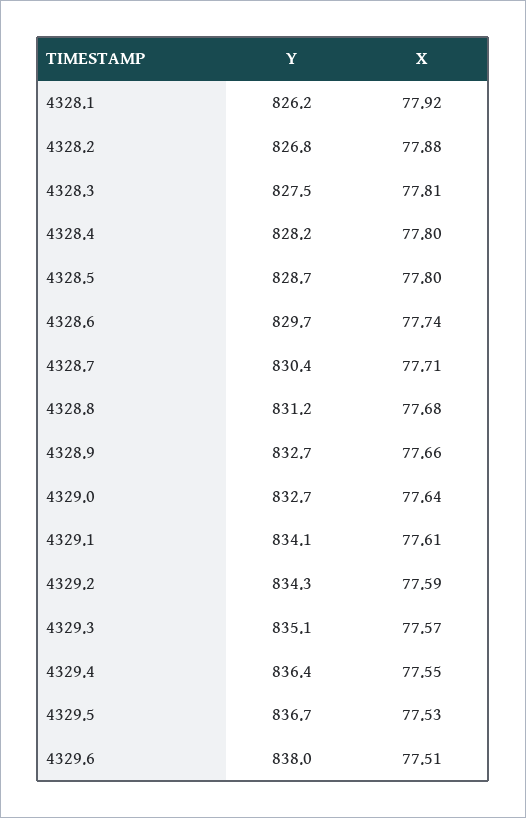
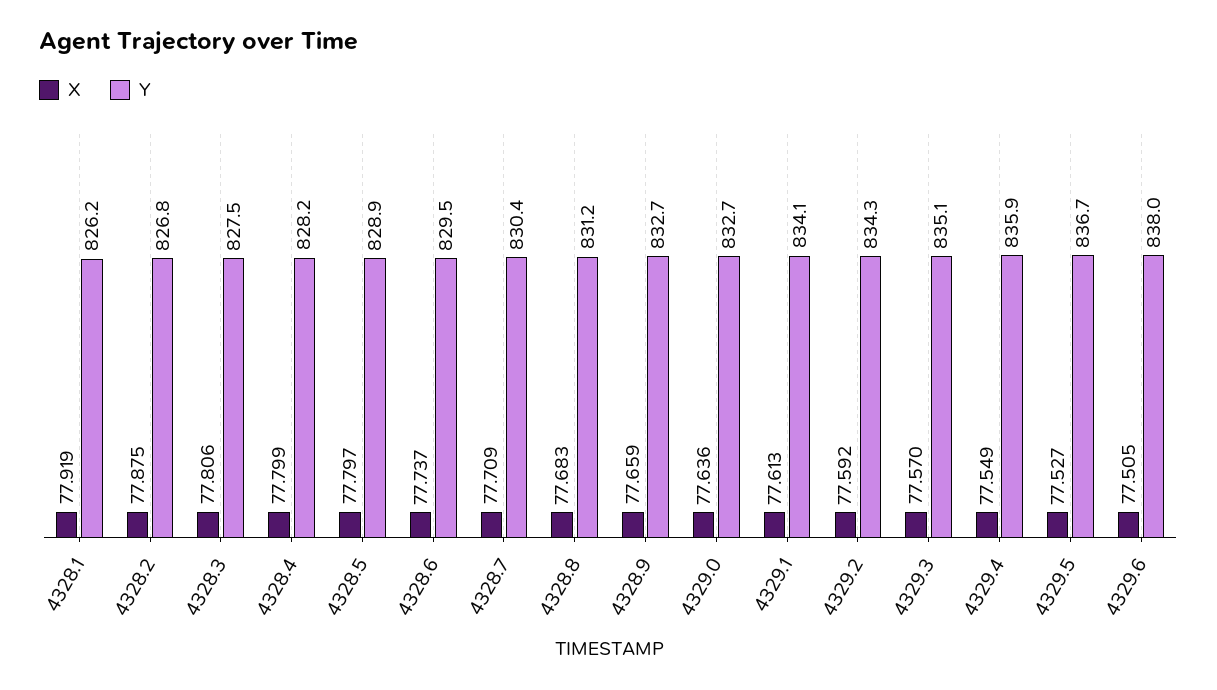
Y, 4328.5: 828.7 -> 828.9
Y, 4328.6: 829.7 -> 829.5
Y, 4329.4: 836.4 -> 835.9

